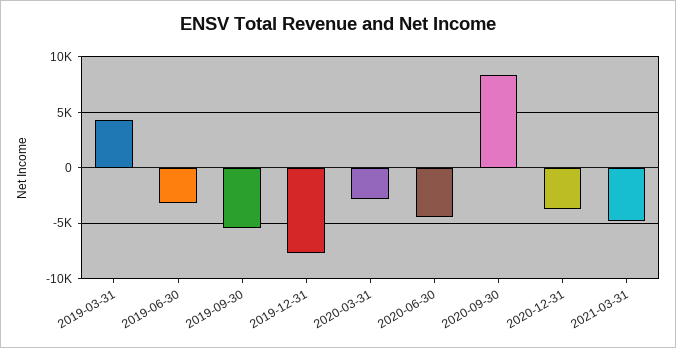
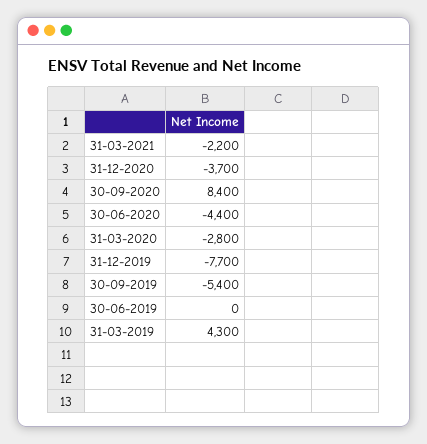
2019-06-30: -3000 -> 0
2021-03-31: -5000 -> -2200

